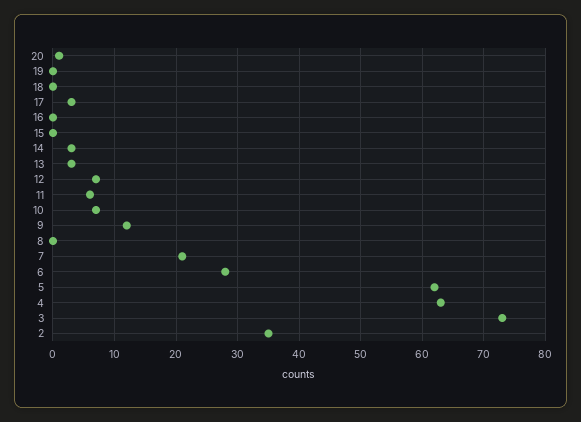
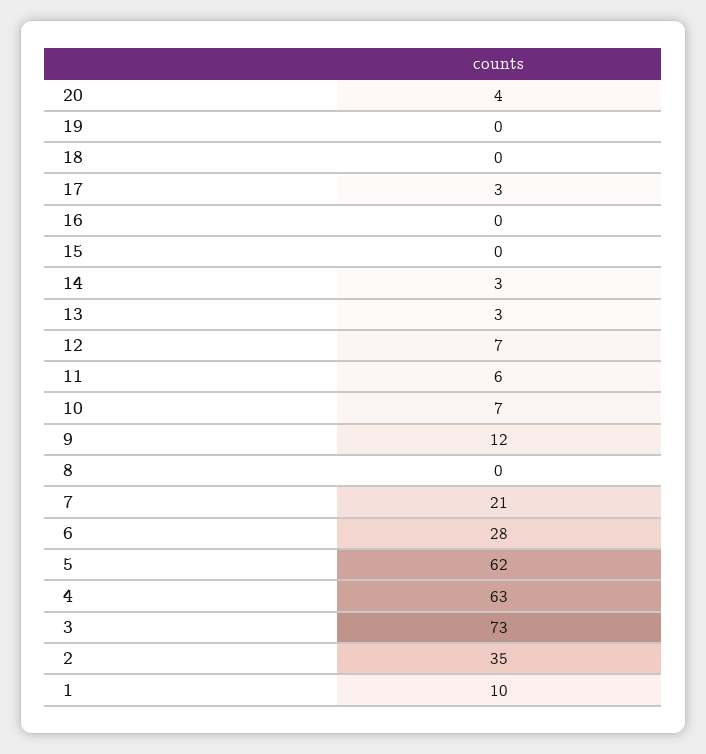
20: 1 -> 4
1: none -> 10

